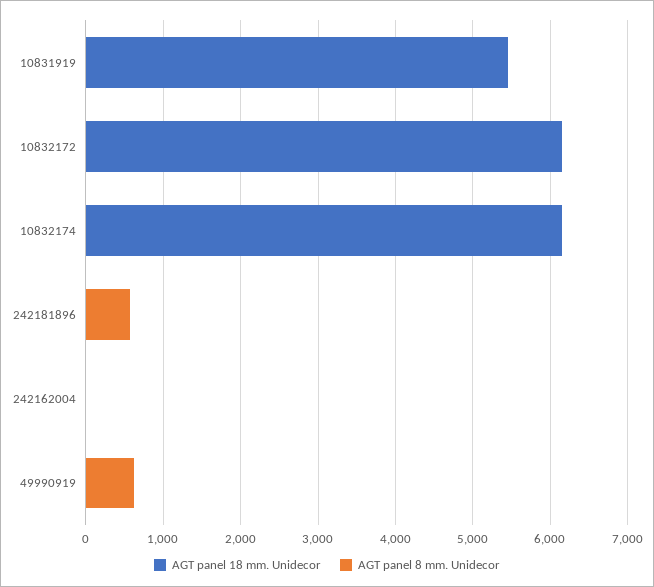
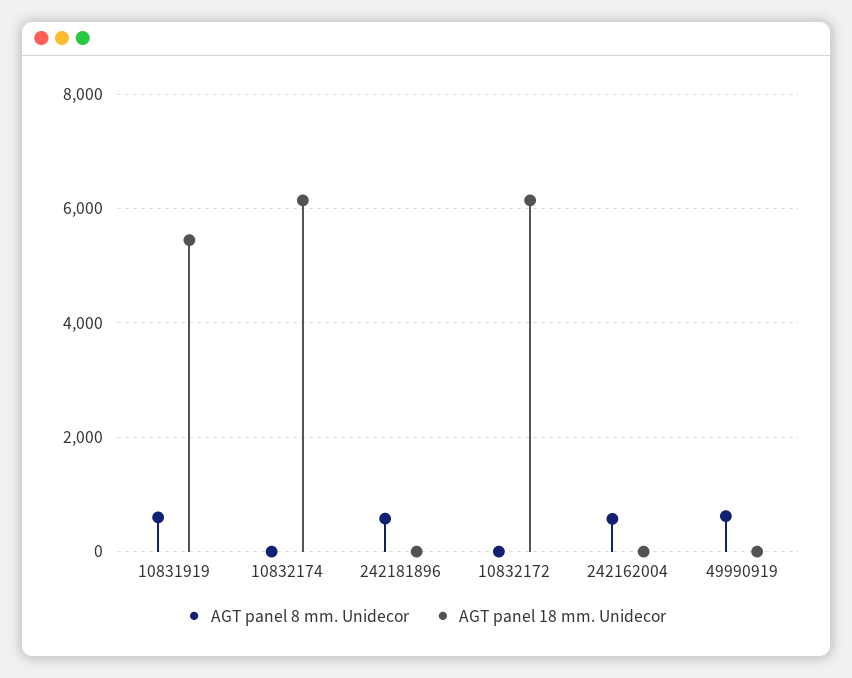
AGT panel 8 mm. Unidecor, 10831919: 0 -> 600
AGT panel 8 mm. Unidecor, 242162004: 0 -> 600

